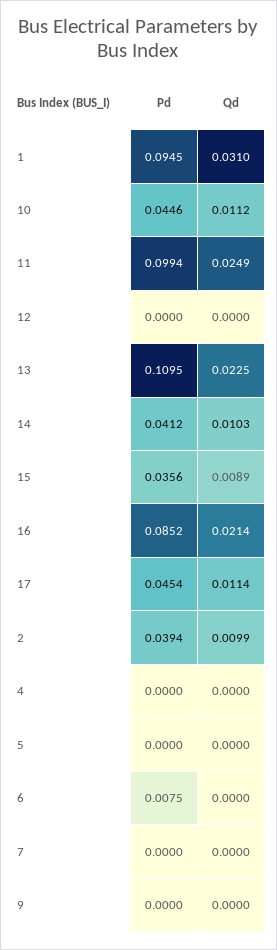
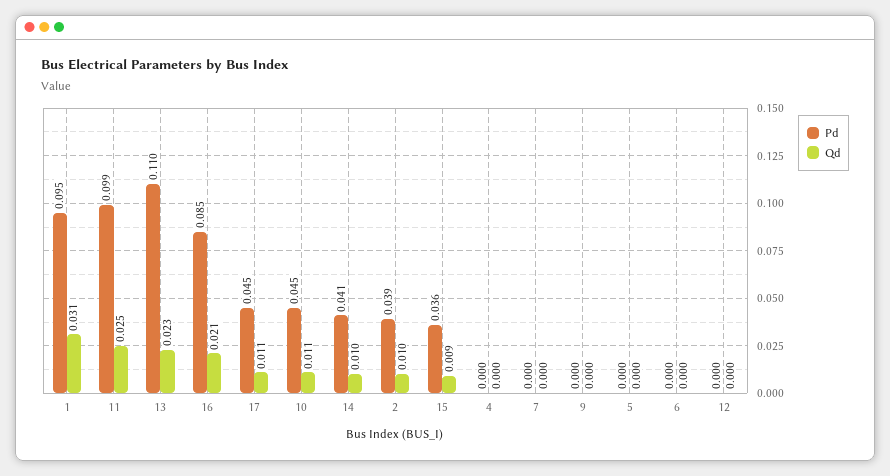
Pd, 6: 0.0075 -> 0

